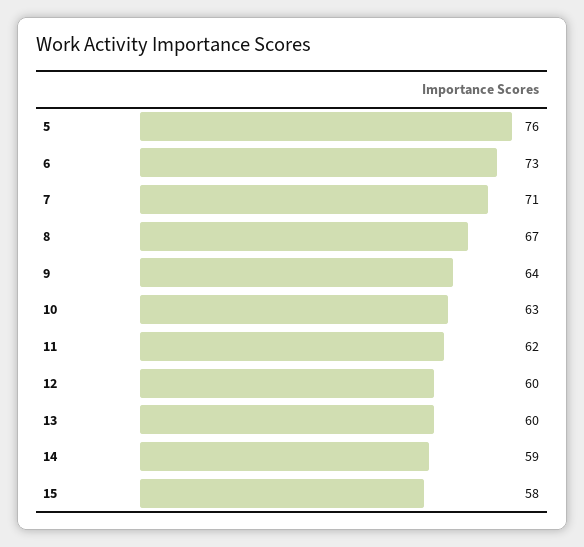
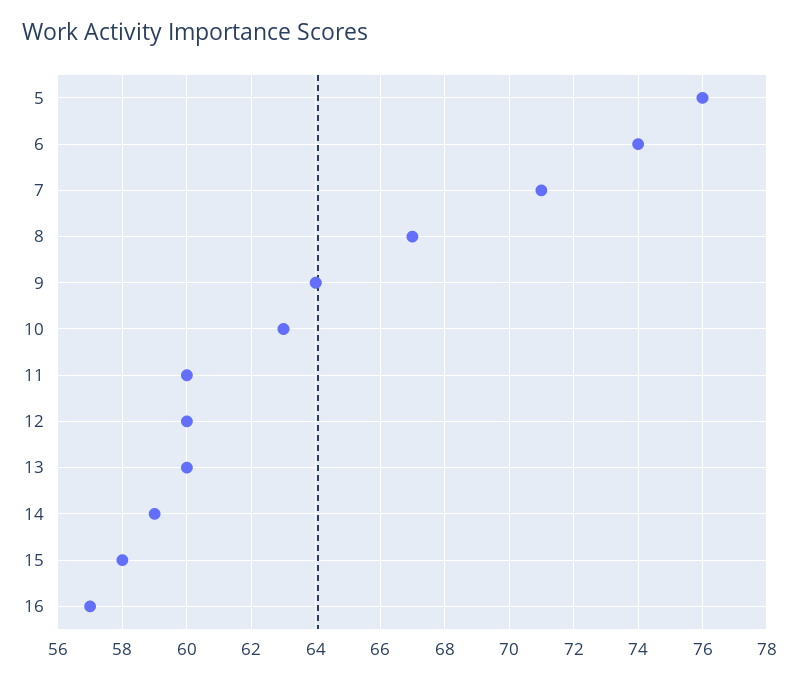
6: 73 -> 74
11: 62 -> 60
16: none -> 57

